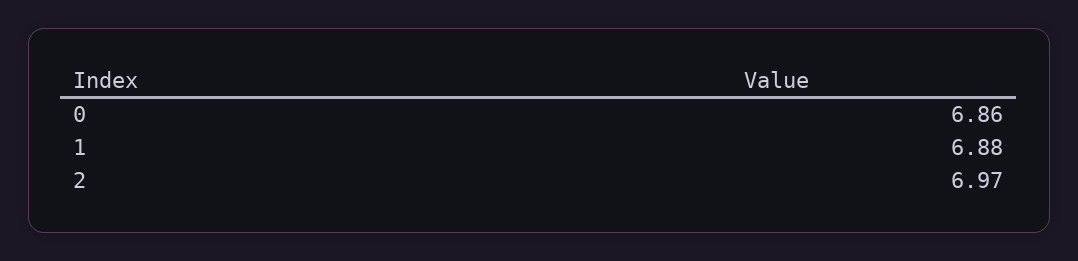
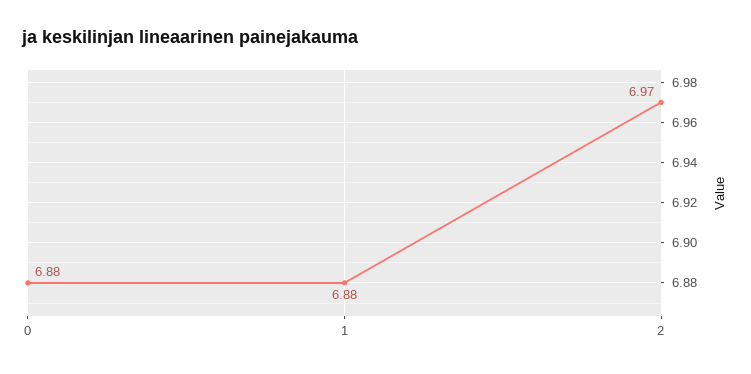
0: 6.86 -> 6.88

